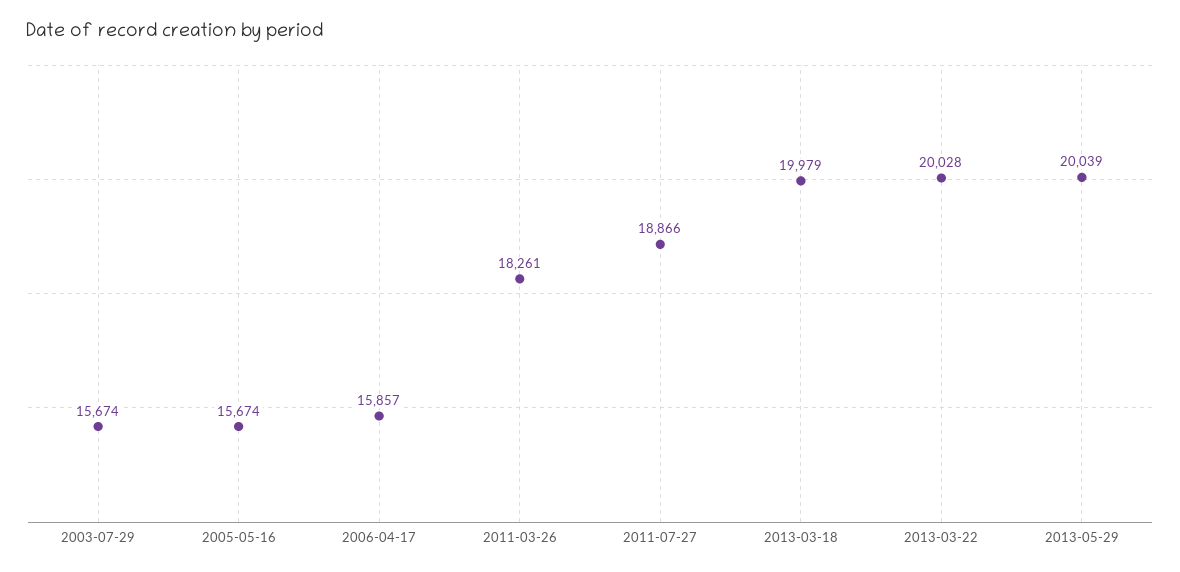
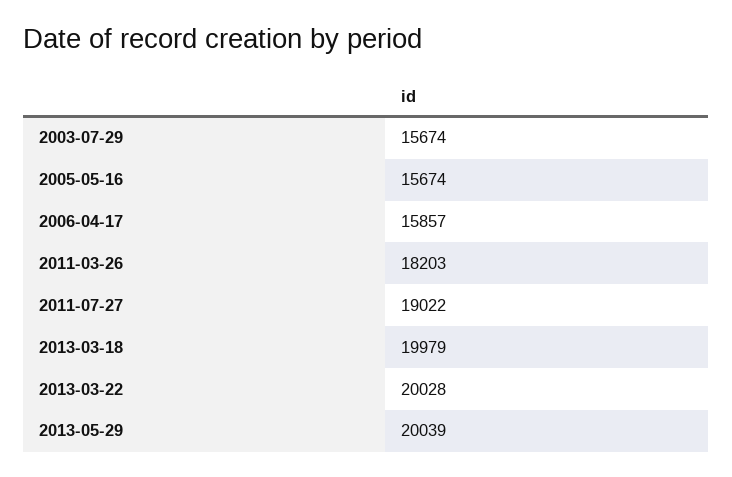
2011-03-26: 18261 -> 18203
2011-07-27: 18866 -> 19022

